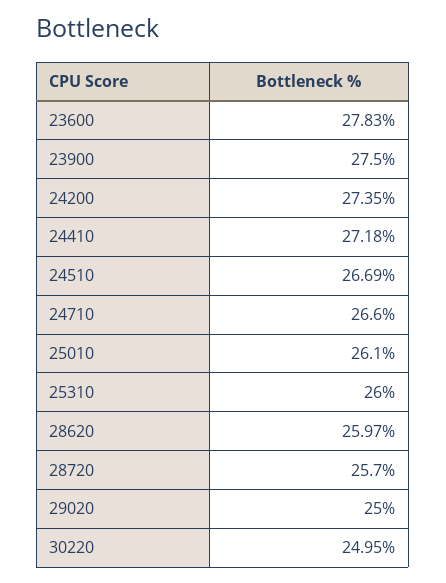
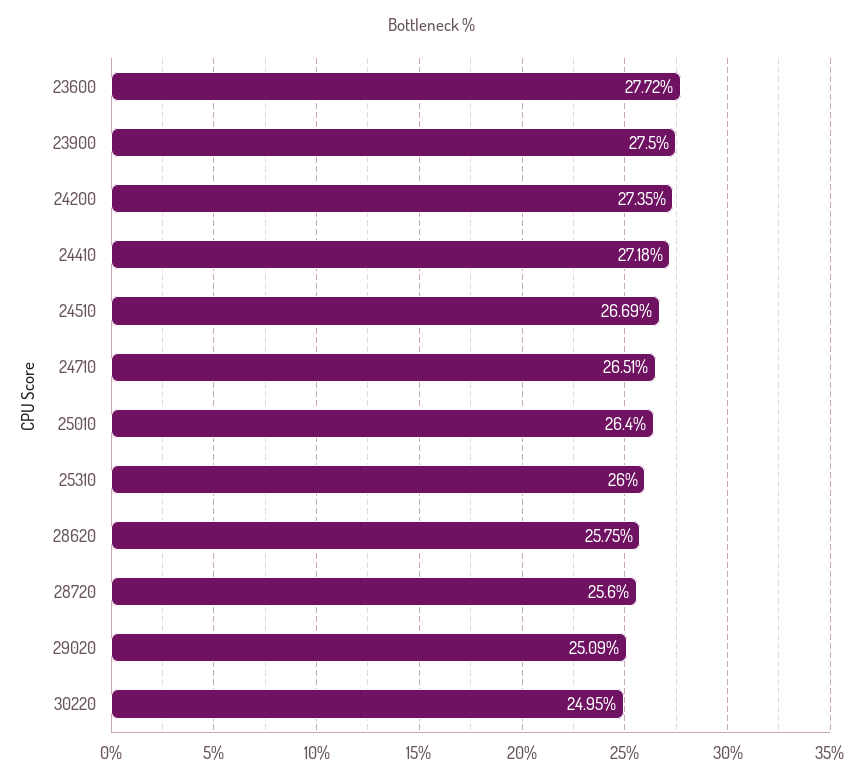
23600: 27.83 -> 27.72
24710: 26.6 -> 26.51
25010: 26.1 -> 26.4
28620: 25.97 -> 25.75
28720: 25.7 -> 25.6
29020: 25 -> 25.09

